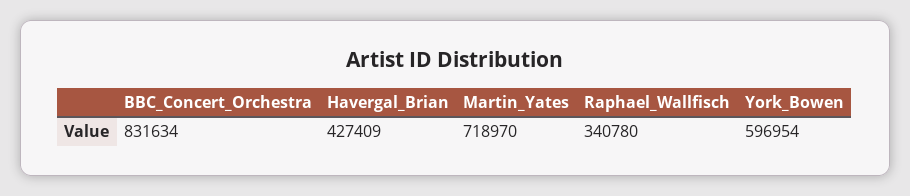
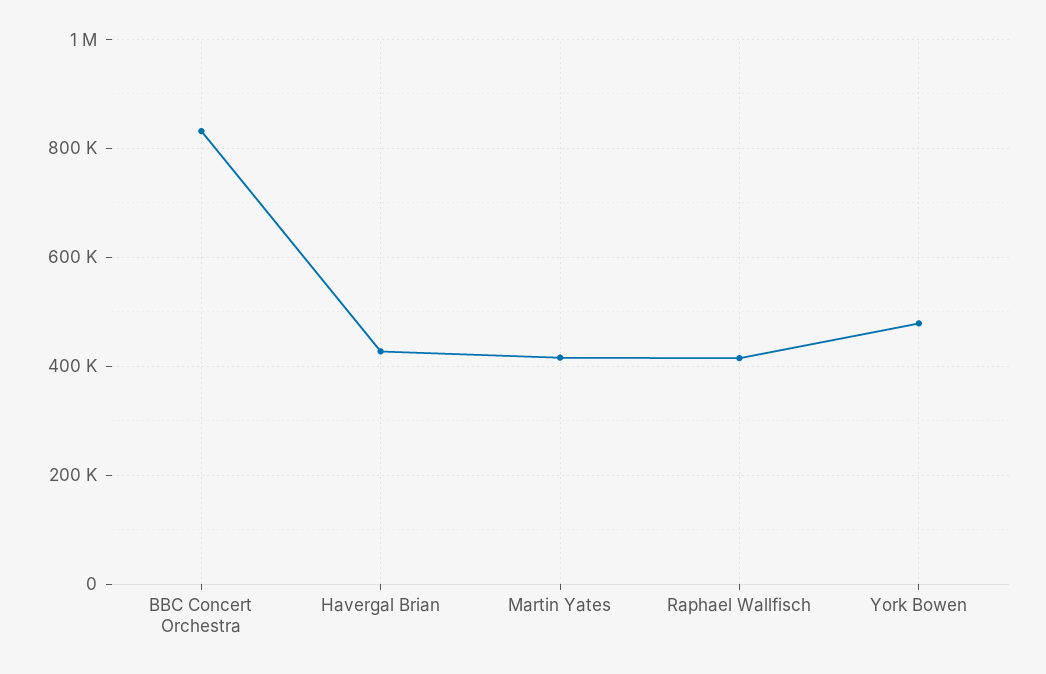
Martin_Yates: 718970 -> 420000
Raphael_Wallfisch: 340780 -> 420000
York_Bowen: 596954 -> 480000

